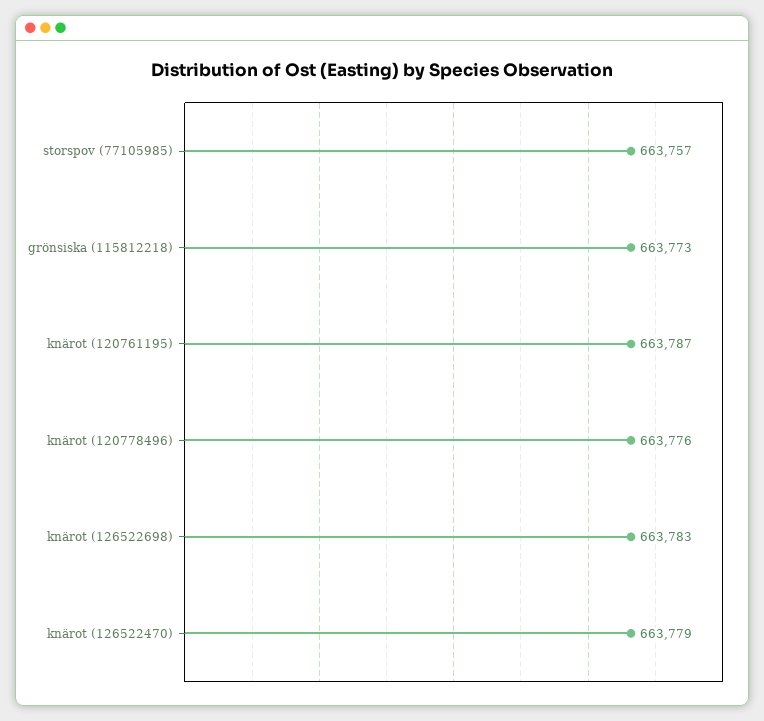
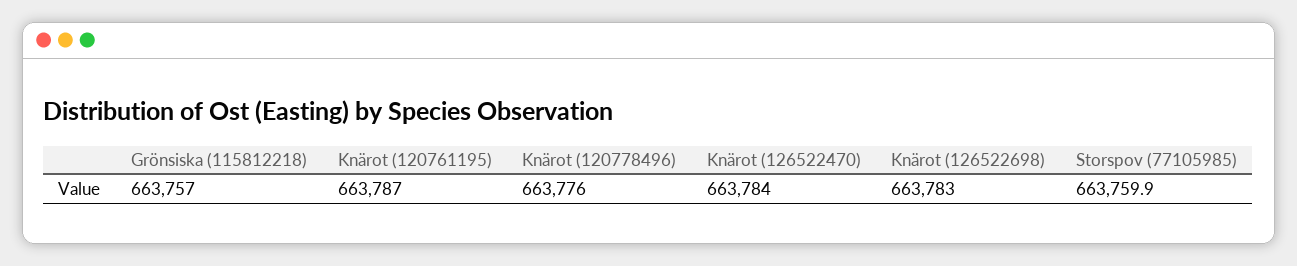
storspov (77105985): 663757 -> 663759.9
grönsiska (115812218): 663773 -> 663757
knärot (126522470): 663779 -> 663784

